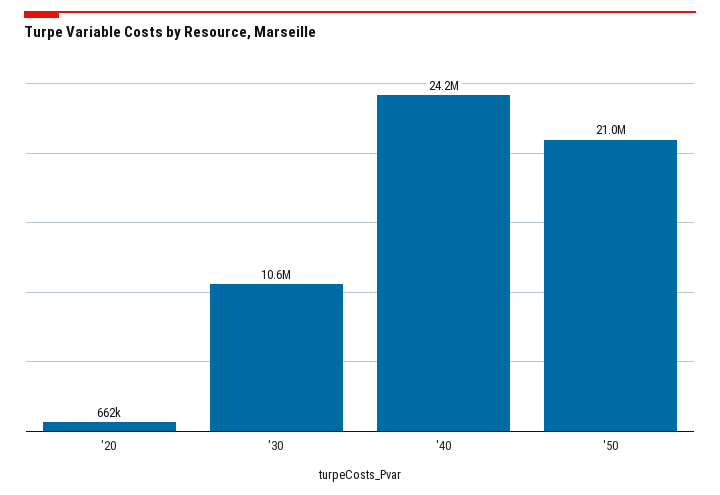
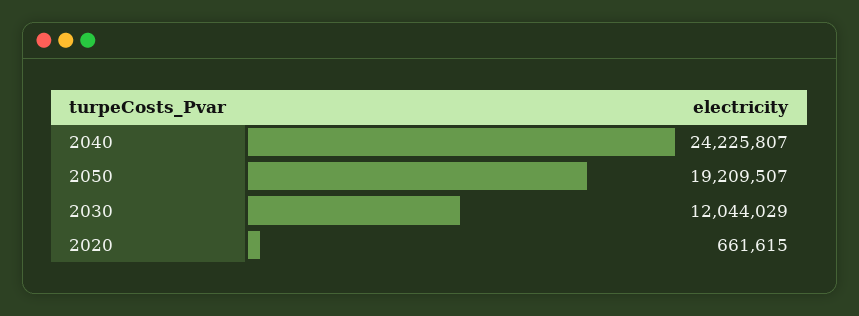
'30: 10600000 -> 12044029
'50: 21000000 -> 19209507

